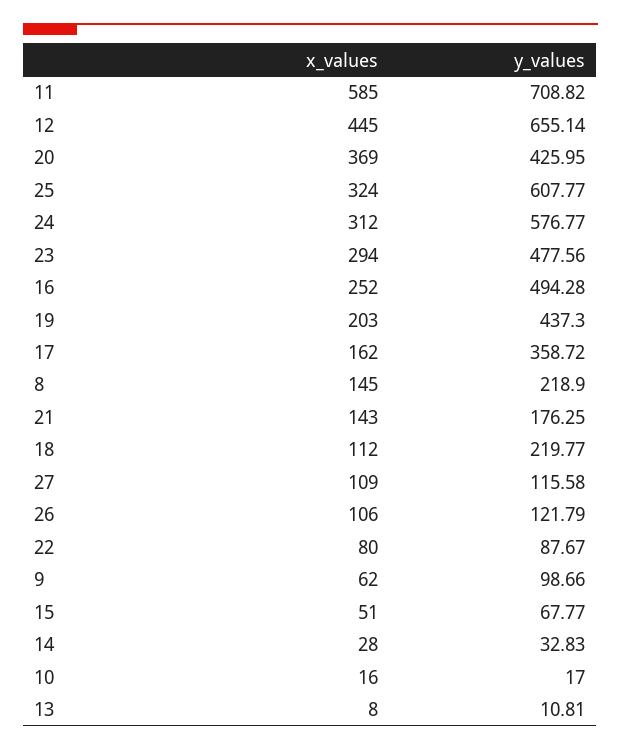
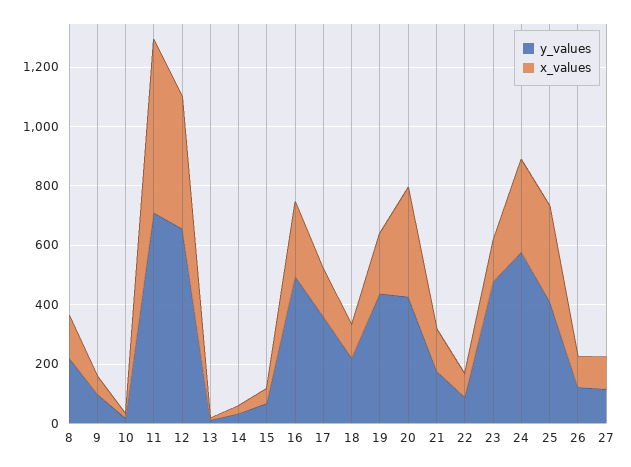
y_values, 25: 607.77 -> 400
x_values, 23: 294 -> 150

